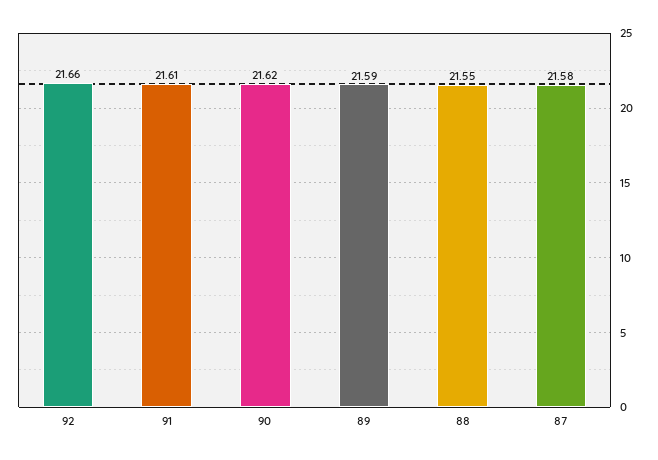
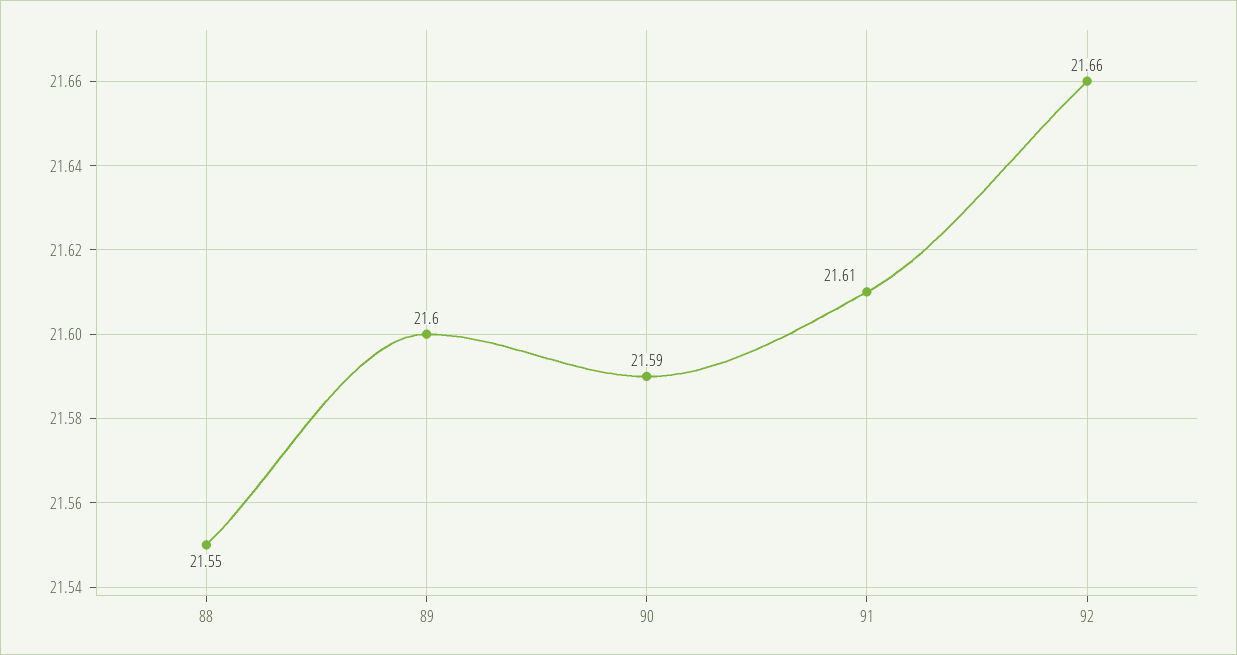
90: 21.62 -> 21.59
89: 21.59 -> 21.6
87: 21.58 -> none

